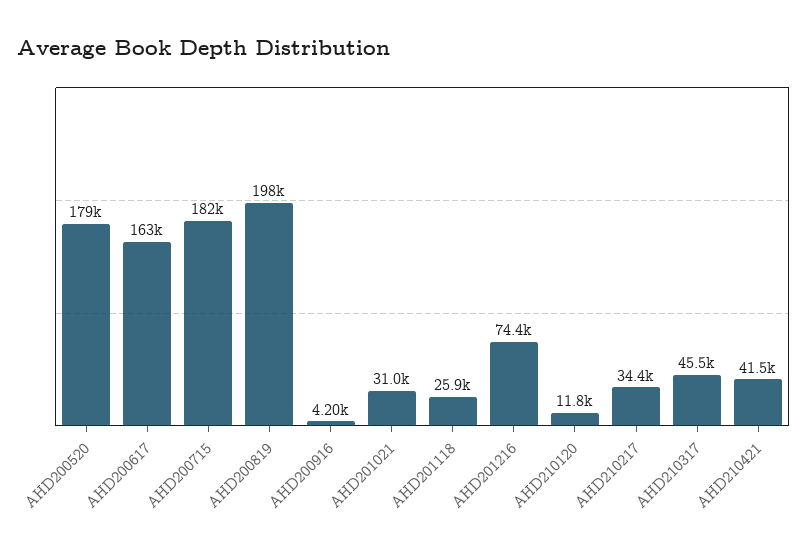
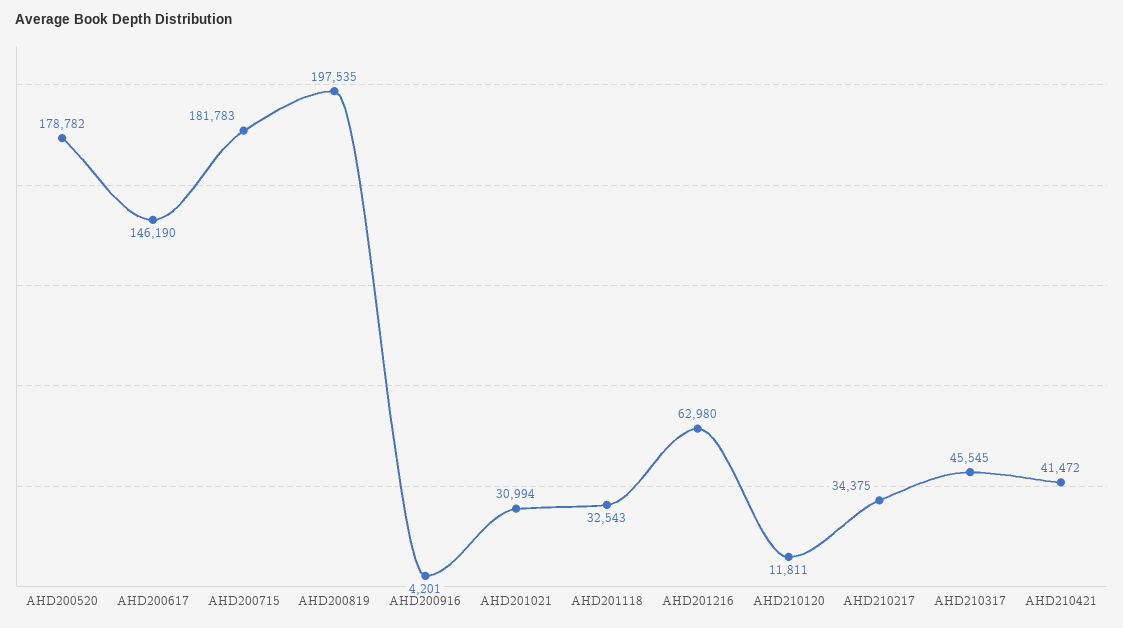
AHD200617: 163000 -> 146190
AHD201118: 25900 -> 32543
AHD201216: 74400 -> 62980

